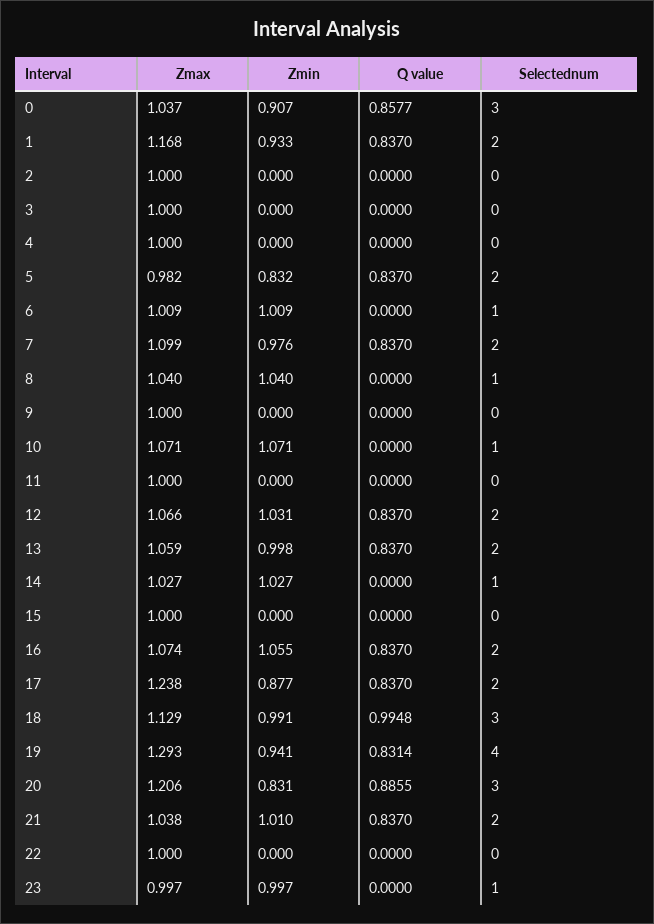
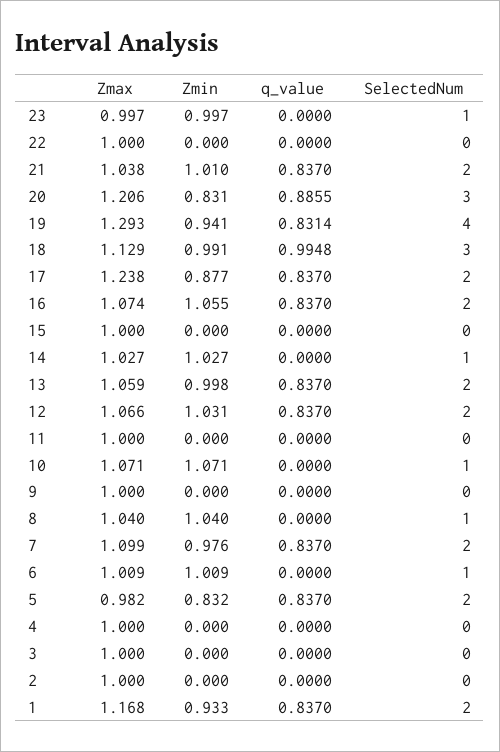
Zmax, 0: 1.037 -> none
Zmin, 0: 0.907 -> none
Q value, 0: 0.8577 -> none
Selectednum, 0: 3 -> none

